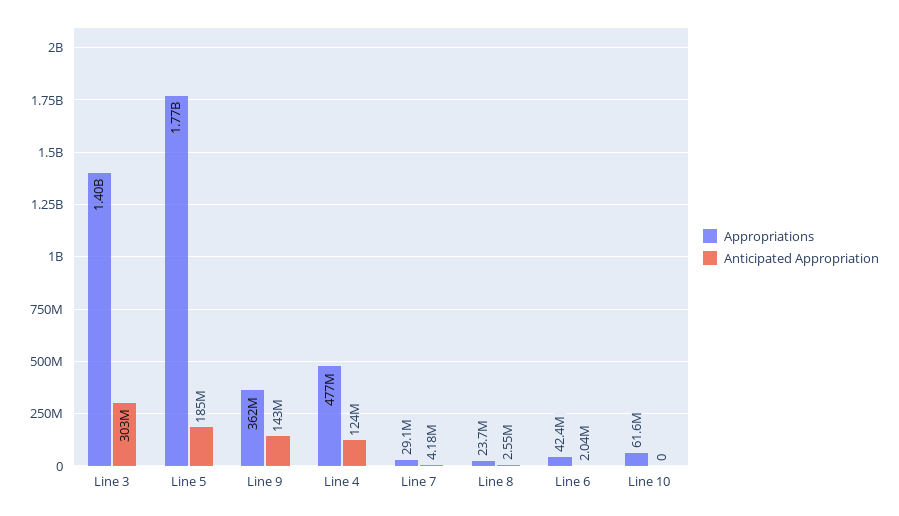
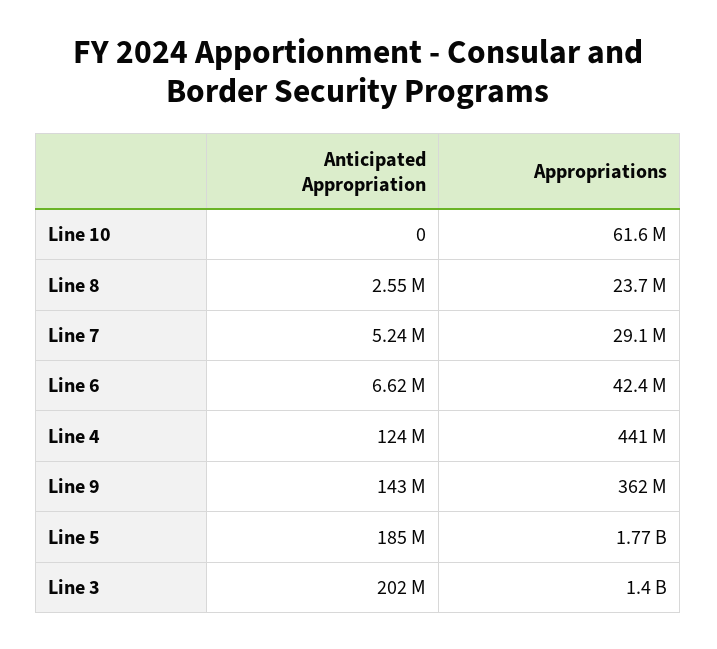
Anticipated Appropriation, Line 3: 303000000 -> 202000000
Appropriations, Line 4: 477000000 -> 441000000
Anticipated Appropriation, Line 7: 4180000 -> 5240000
Anticipated Appropriation, Line 6: 2040000 -> 6620000

